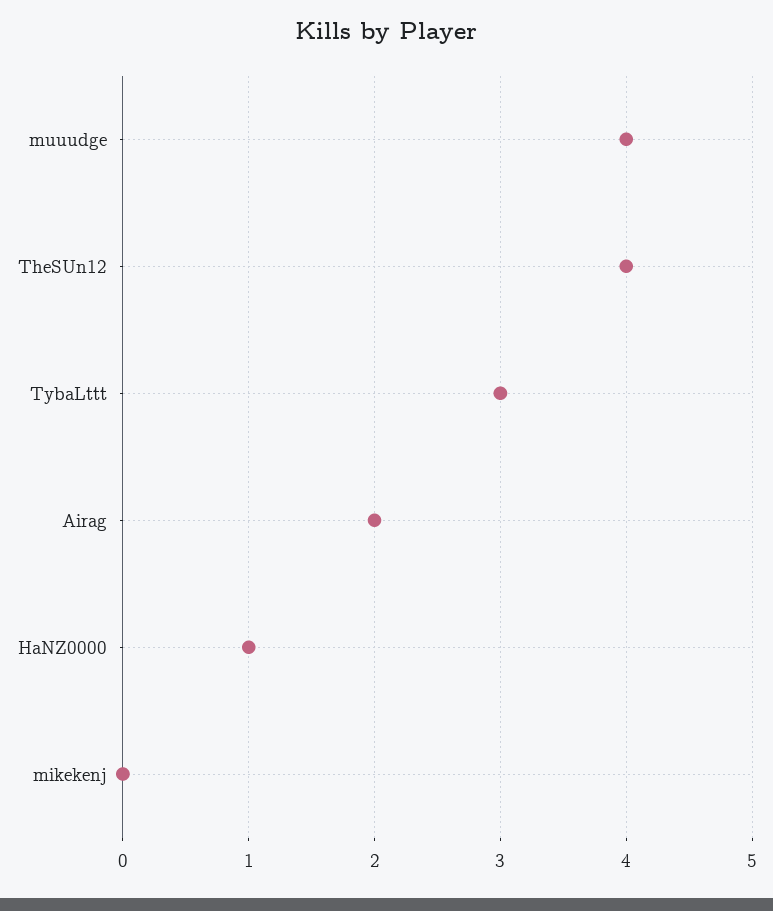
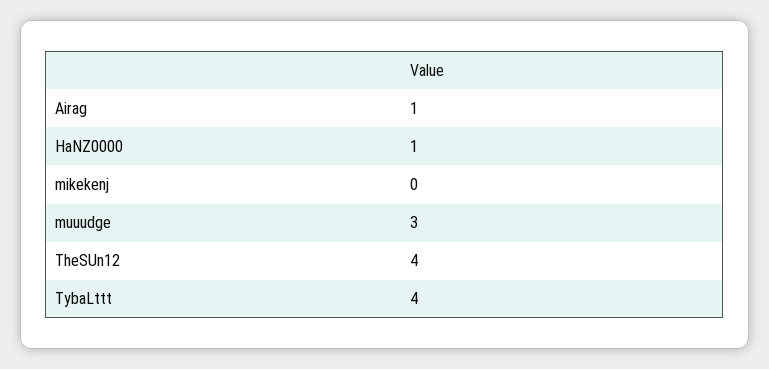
muuudge: 4 -> 3
TybaLttt: 3 -> 4
Airag: 2 -> 1

